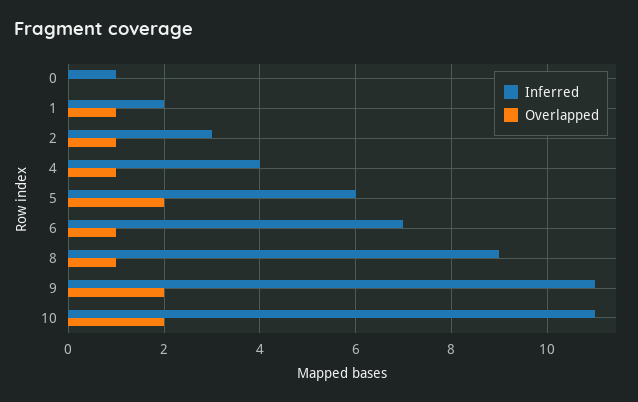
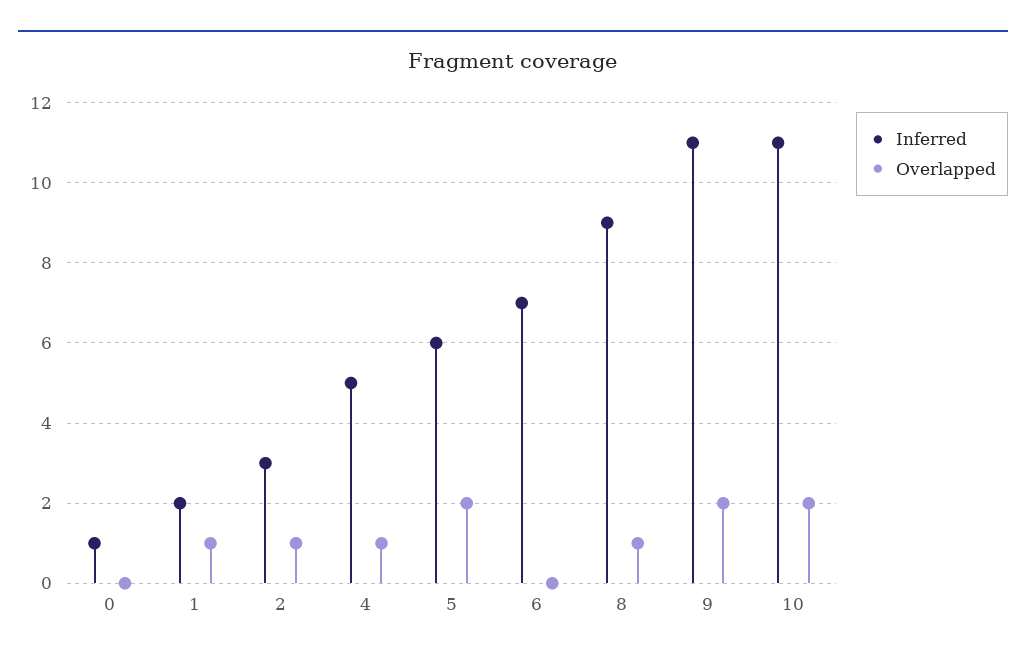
Inferred, 4: 4 -> 5
Overlapped, 6: 1 -> 0

